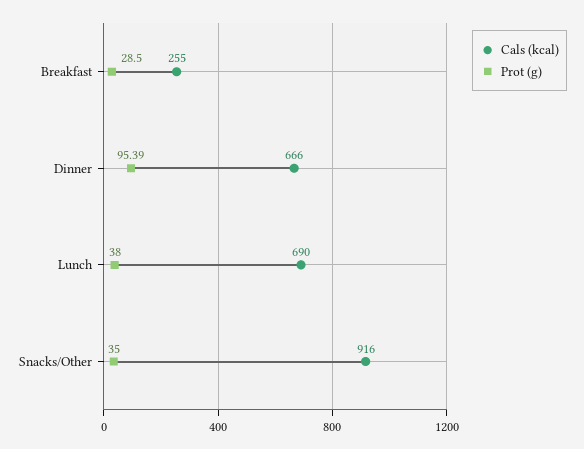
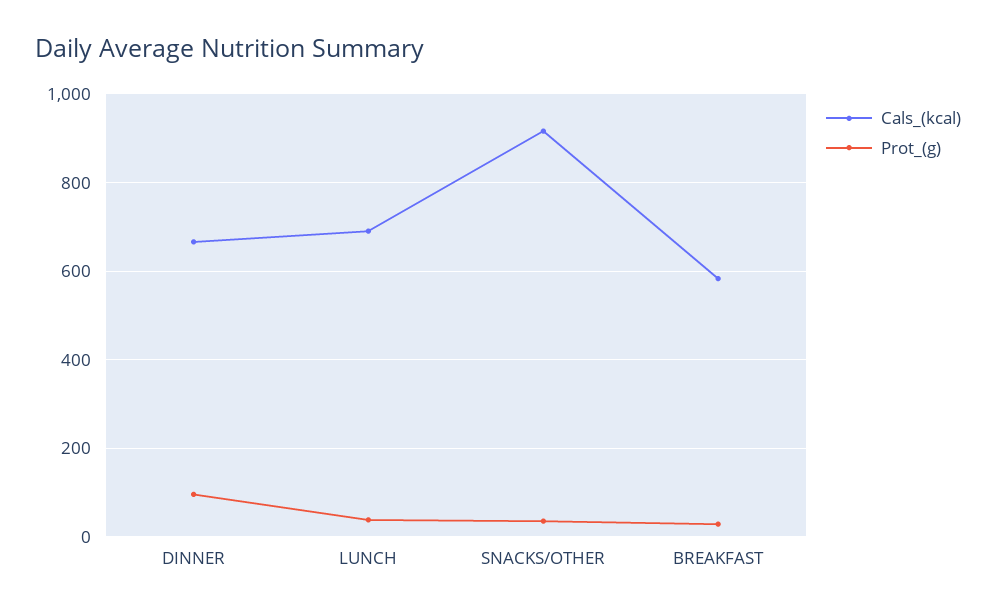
Cals (kcal), Breakfast: 255 -> 580

